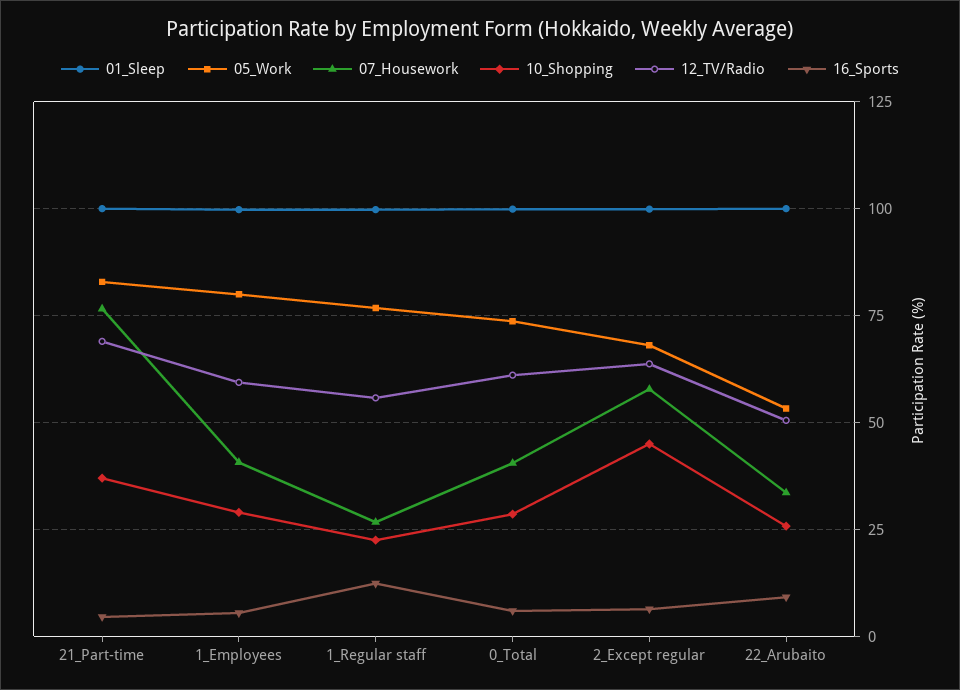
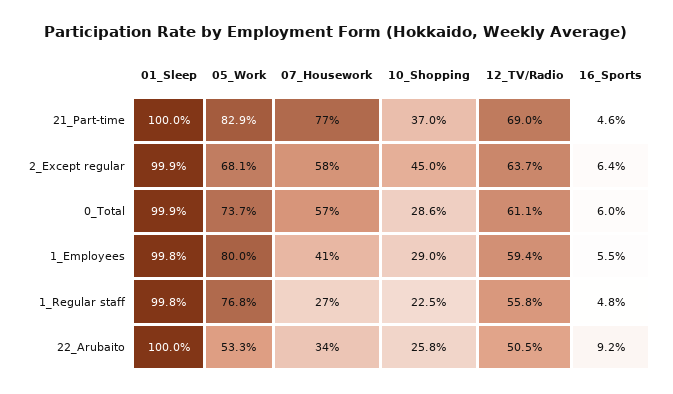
16_Sports, 1_Regular staff: 12.5 -> 4.8
07_Housework, 0_Total: 40 -> 57

